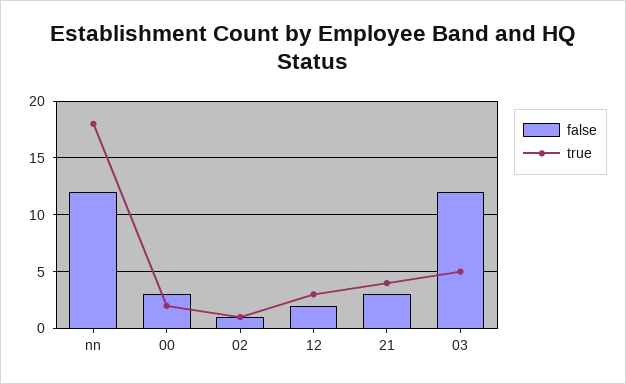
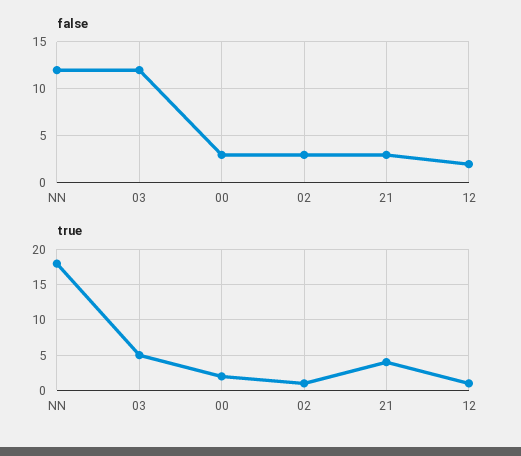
false, 02: 1 -> 3
true, 12: 3 -> 1

